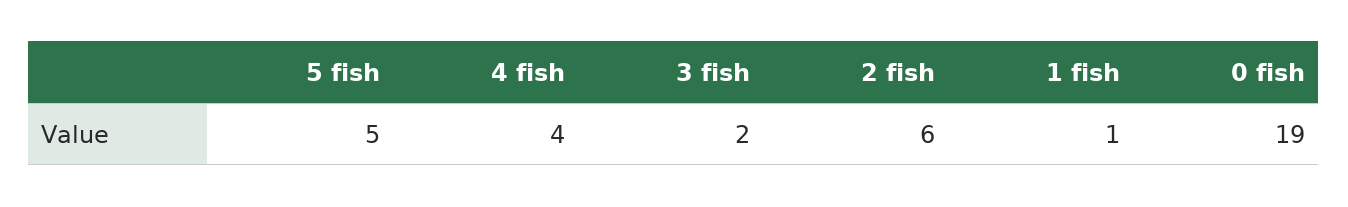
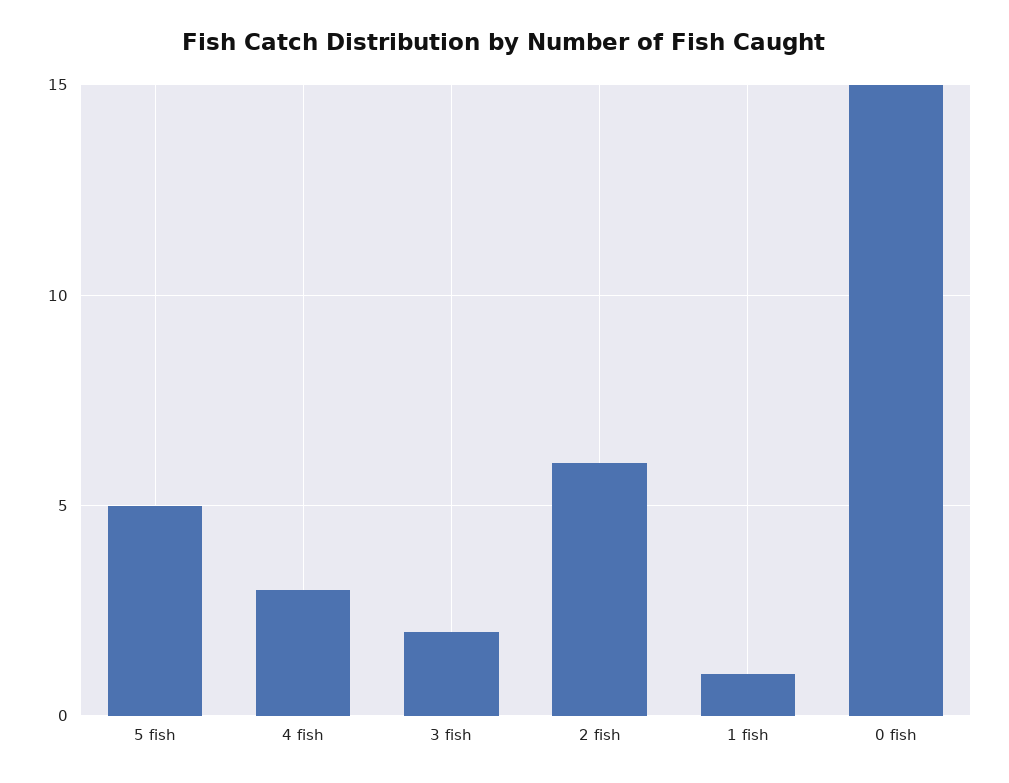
4 fish: 4 -> 3
0 fish: 19 -> 15

